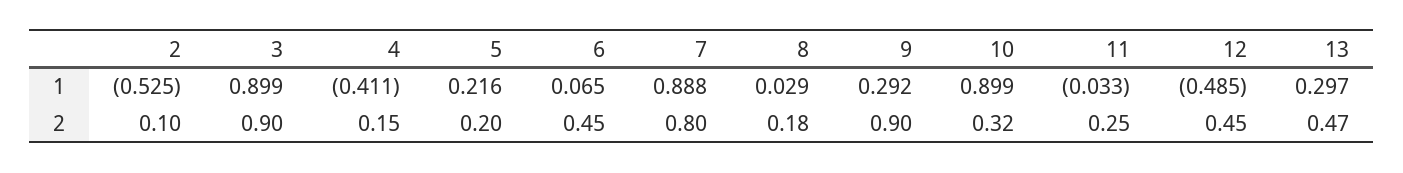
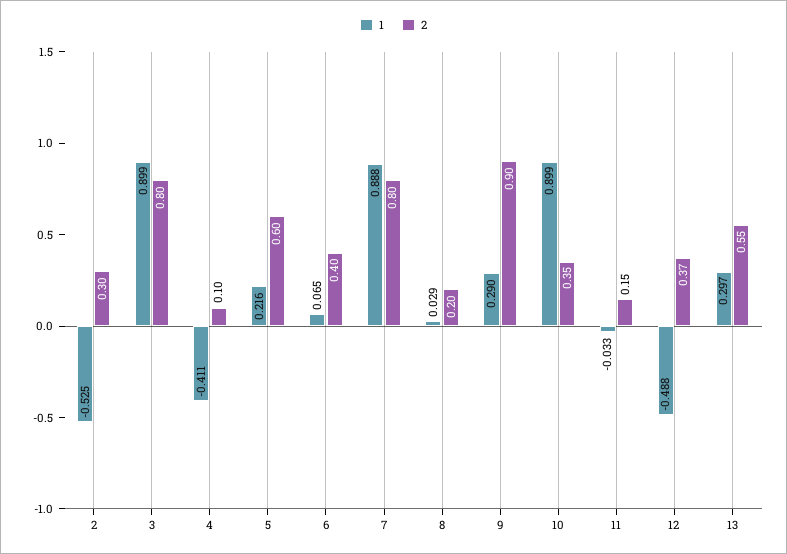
1, 9: 0.292 -> 0.29
1, 12: -0.485 -> -0.488
2, 2: 0.1 -> 0.3
2, 3: 0.9 -> 0.8
2, 4: 0.15 -> 0.1
2, 5: 0.2 -> 0.6
2, 6: 0.45 -> 0.4
2, 8: 0.18 -> 0.2
2, 10: 0.32 -> 0.35
2, 11: 0.25 -> 0.15
2, 12: 0.45 -> 0.37
2, 13: 0.47 -> 0.55

